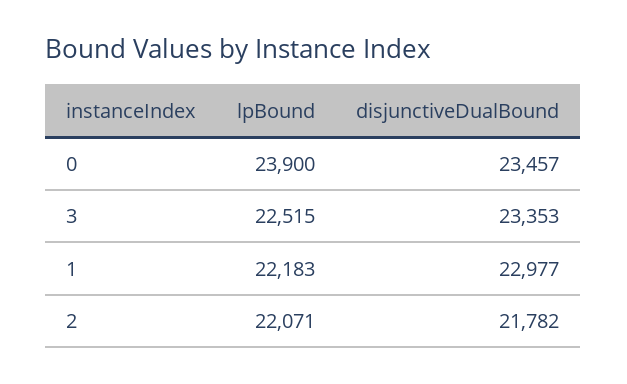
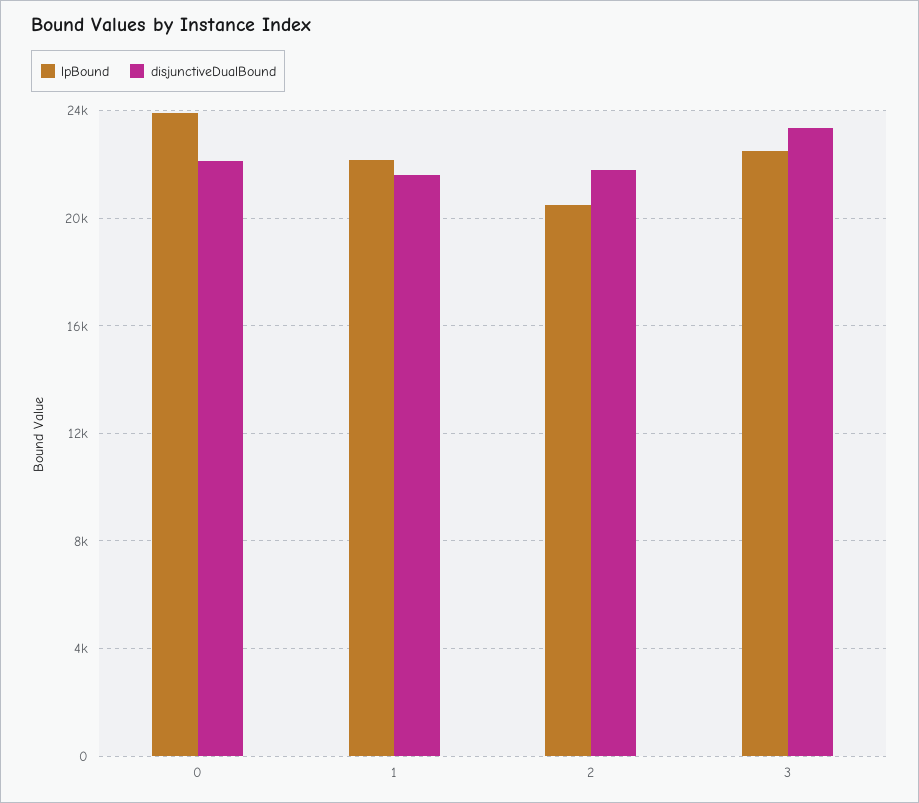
disjunctiveDualBound, 0: 23457 -> 22000
disjunctiveDualBound, 1: 22977 -> 21500
lpBound, 2: 22071 -> 20500

